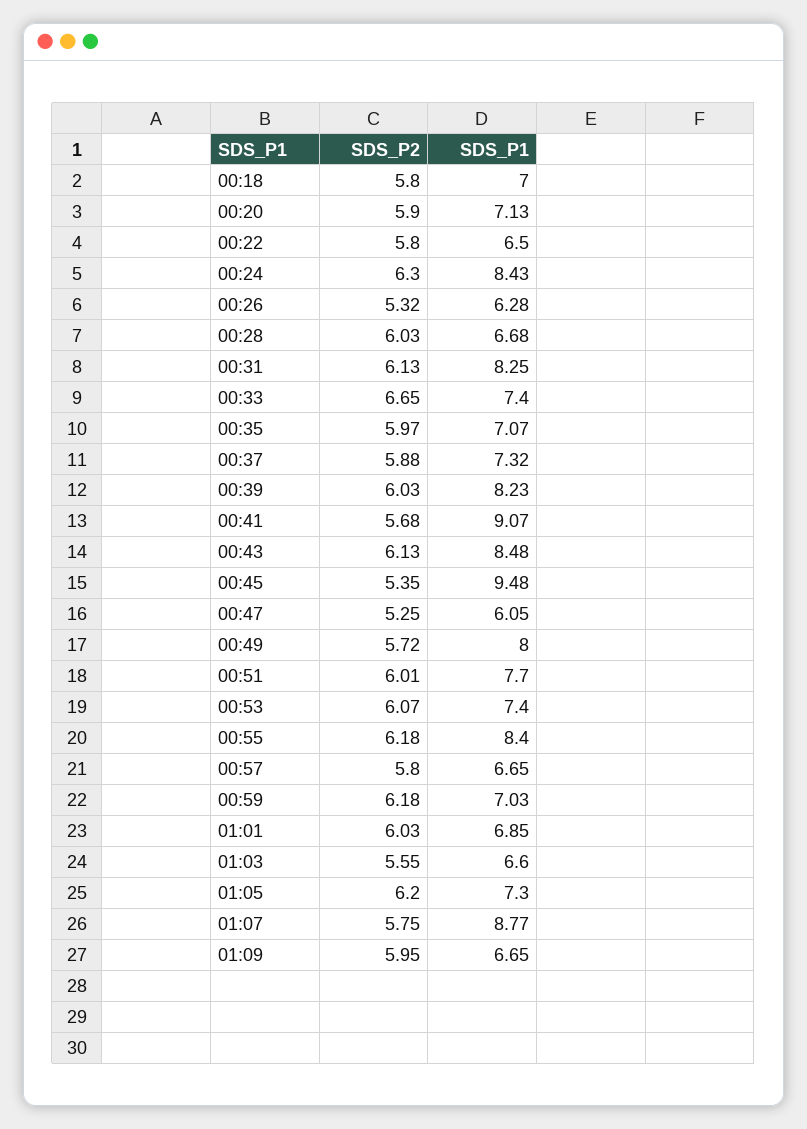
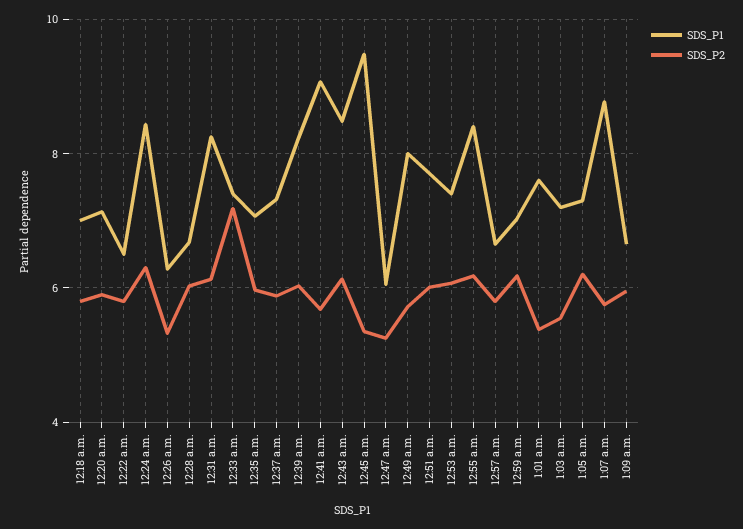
SDS_P2, 00:33: 6.65 -> 7.2
SDS_P2, 01:01: 6.03 -> 5.4
SDS_P1, 01:01: 6.85 -> 7.6
SDS_P1, 01:03: 6.6 -> 7.2

